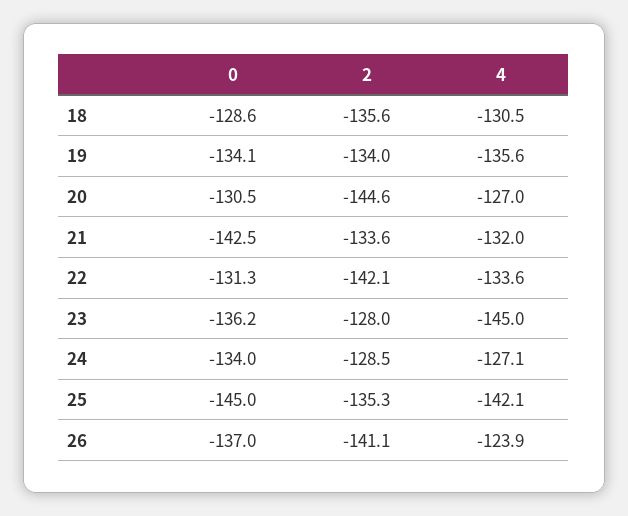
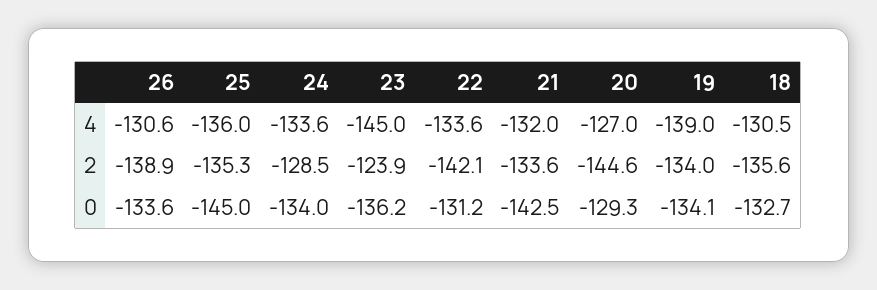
0, 18: -128.6 -> -132.7
4, 19: -135.6 -> -139
0, 20: -130.5 -> -129.3
0, 22: -131.3 -> -131.2
2, 23: -128 -> -123.9
4, 24: -127.1 -> -133.6
4, 25: -142.1 -> -136
0, 26: -137 -> -133.6
2, 26: -141.1 -> -138.9
4, 26: -123.9 -> -130.6

